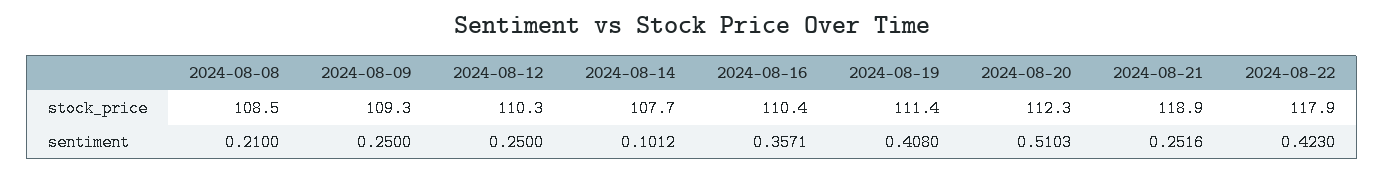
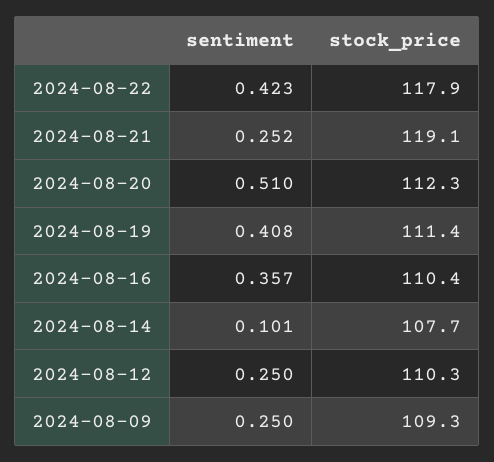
2024-08-08, stock_price: 108.5 -> none
2024-08-21, stock_price: 118.9 -> 119.1
2024-08-08, sentiment: 0.21 -> none

